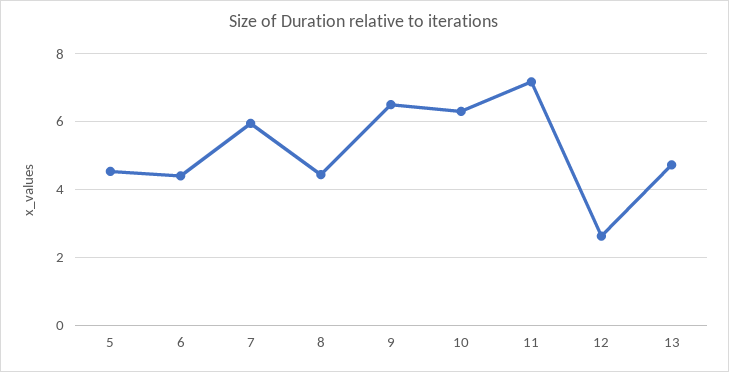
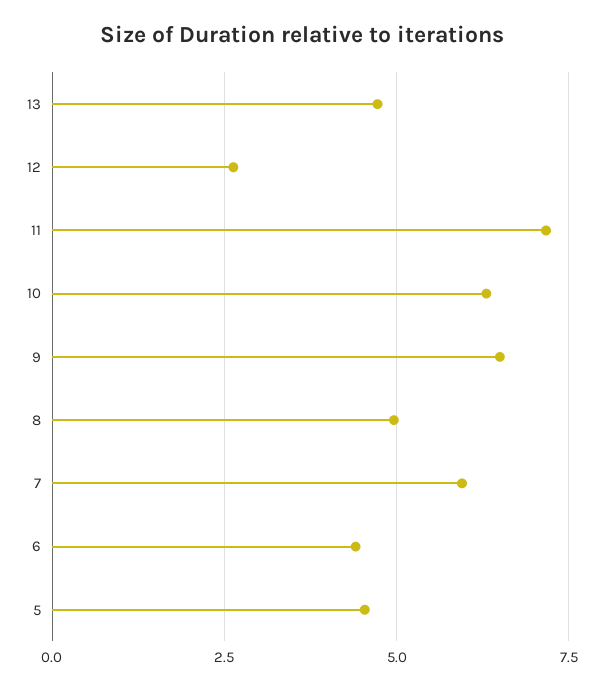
8: 4.4 -> 5

